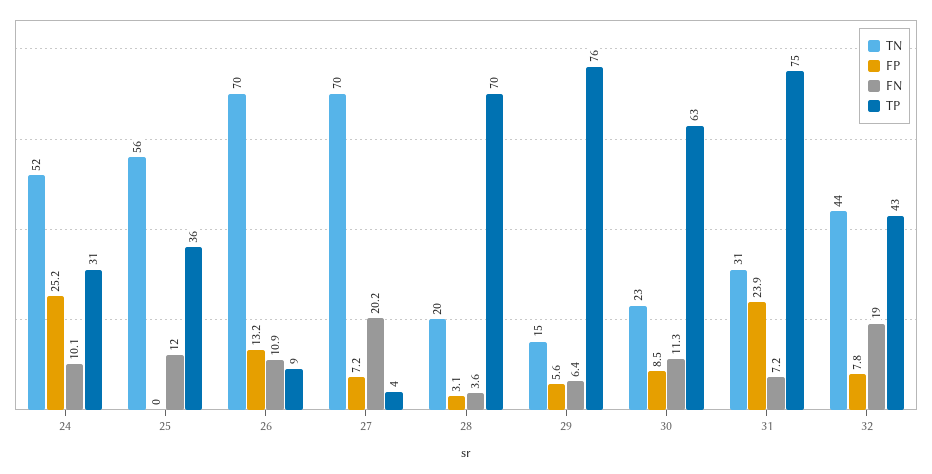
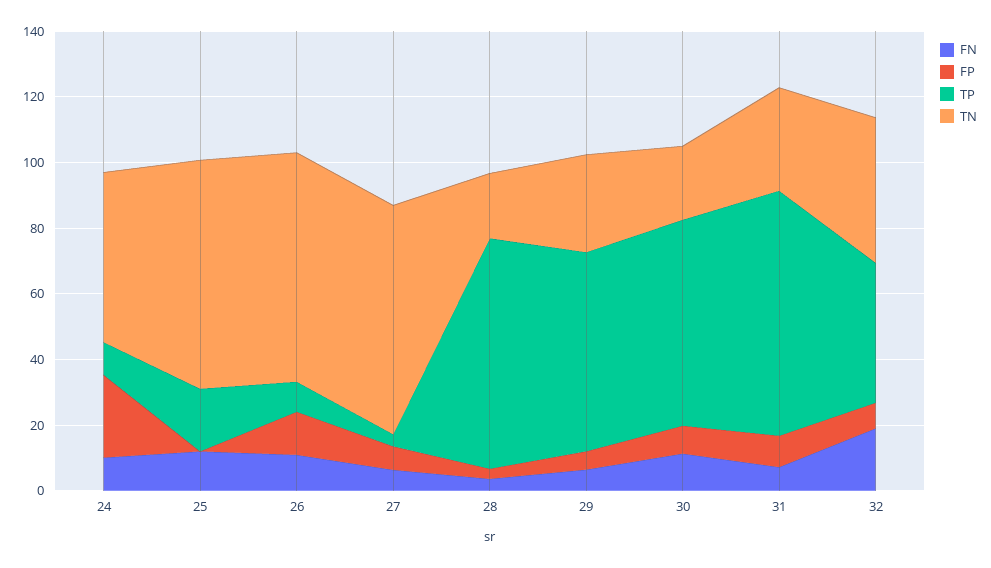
TP, 24: 31 -> 10
TN, 25: 56 -> 70
TP, 25: 36 -> 20
FN, 27: 20.2 -> 5
TN, 29: 15 -> 30
TP, 29: 76 -> 60
FP, 31: 23.9 -> 10

